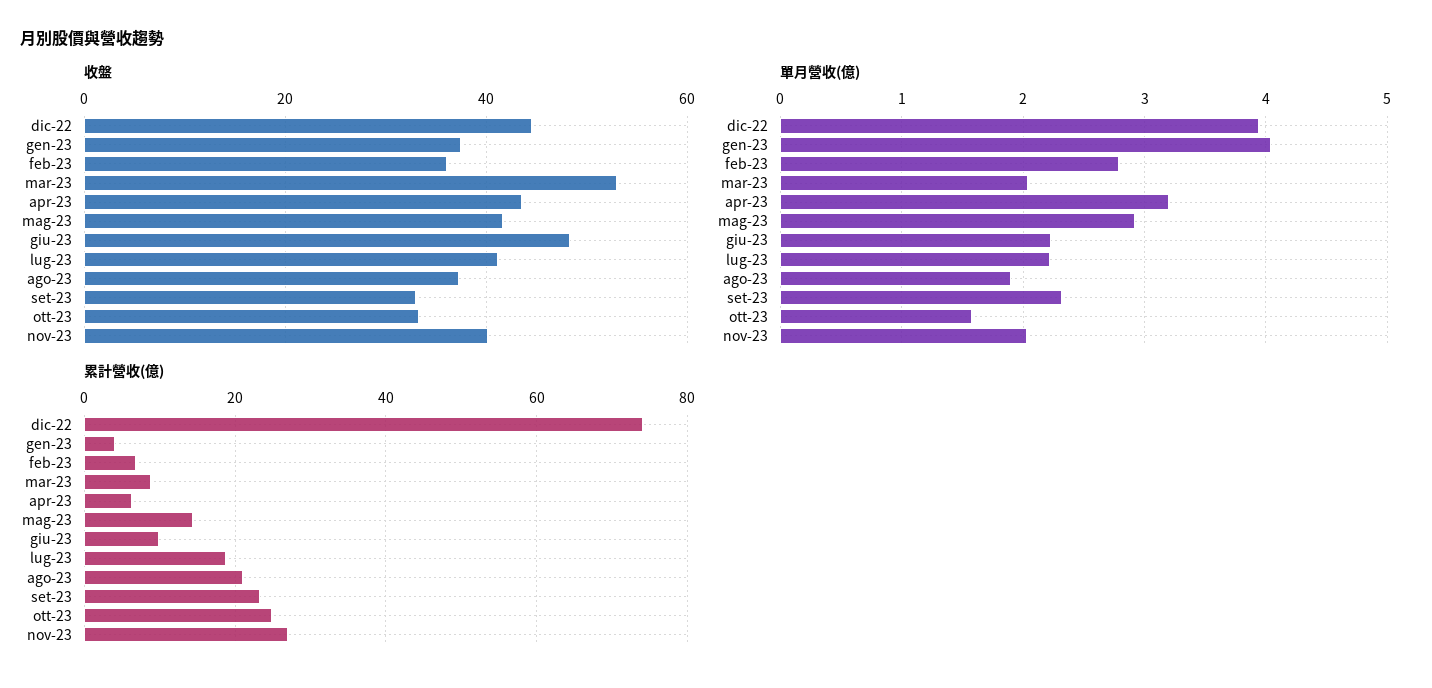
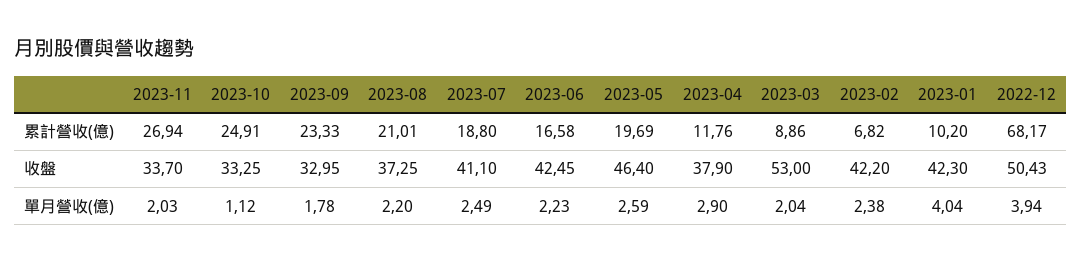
收盤, dic-22: 44 -> 50.43
收盤, gen-23: 38 -> 42.3
收盤, feb-23: 36 -> 42.2
收盤, apr-23: 44 -> 37.9
收盤, mag-23: 42 -> 46.4
收盤, giu-23: 48 -> 42.45
收盤, nov-23: 40 -> 33.7
單月營收(億), feb-23: 2.8 -> 2.38
單月營收(億), apr-23: 3.2 -> 2.9
單月營收(億), mag-23: 2.9 -> 2.59
單月營收(億), lug-23: 2.2 -> 2.49
單月營收(億), ago-23: 1.9 -> 2.2
單月營收(億), set-23: 2.3 -> 1.78
單月營收(億), ott-23: 1.6 -> 1.12
累計營收(億), dic-22: 74 -> 68.17
累計營收(億), gen-23: 4 -> 10.2
累計營收(億), apr-23: 6 -> 11.76
累計營收(億), mag-23: 14 -> 19.69
累計營收(億), giu-23: 10 -> 16.58

